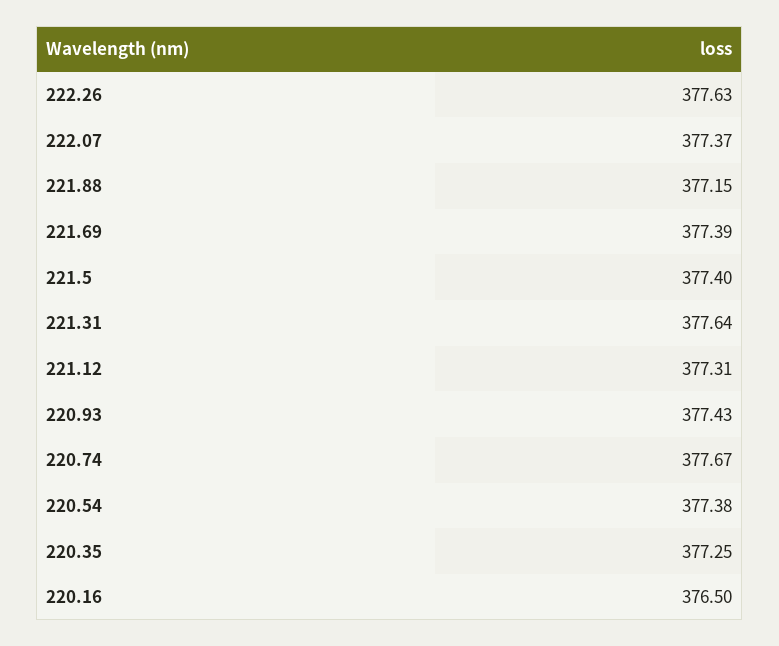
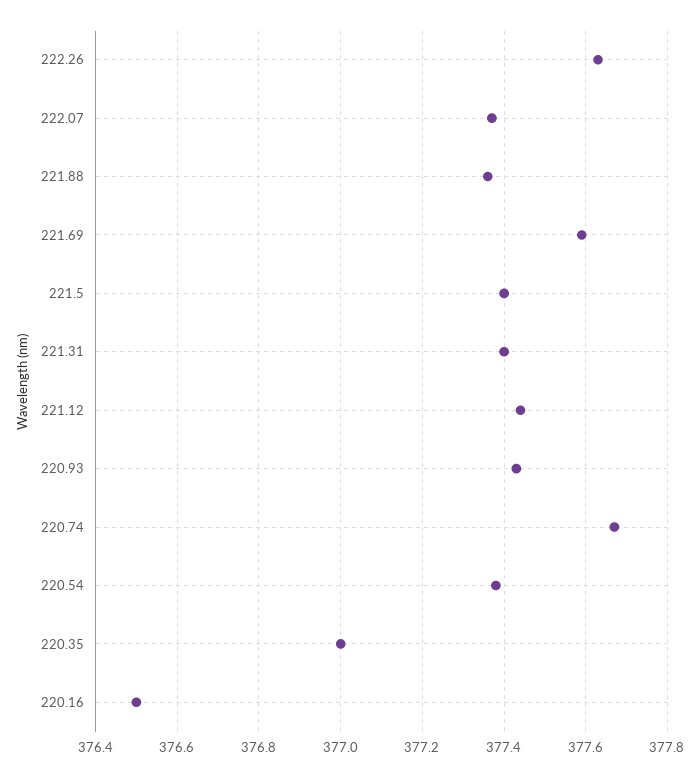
221.88: 377.15 -> 377.35
221.69: 377.39 -> 377.6
221.31: 377.64 -> 377.4
221.12: 377.31 -> 377.45
220.35: 377.25 -> 377

